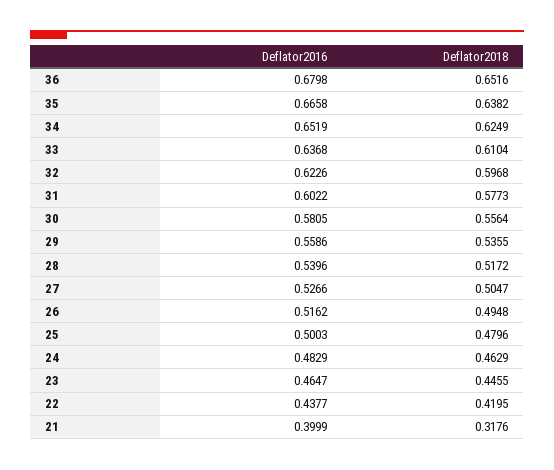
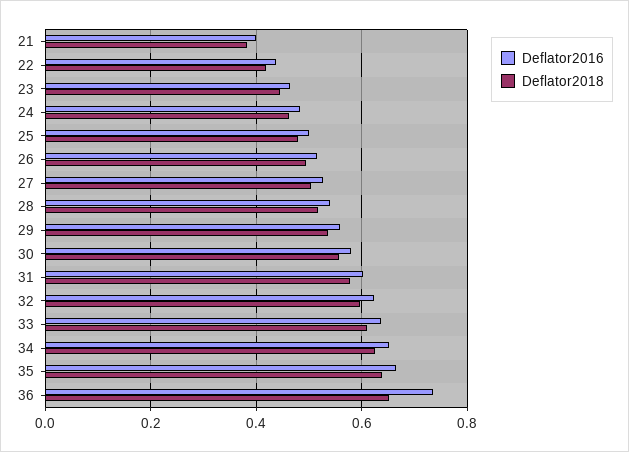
Deflator2016, 36: 0.6798 -> 0.74
Deflator2018, 21: 0.3176 -> 0.38

